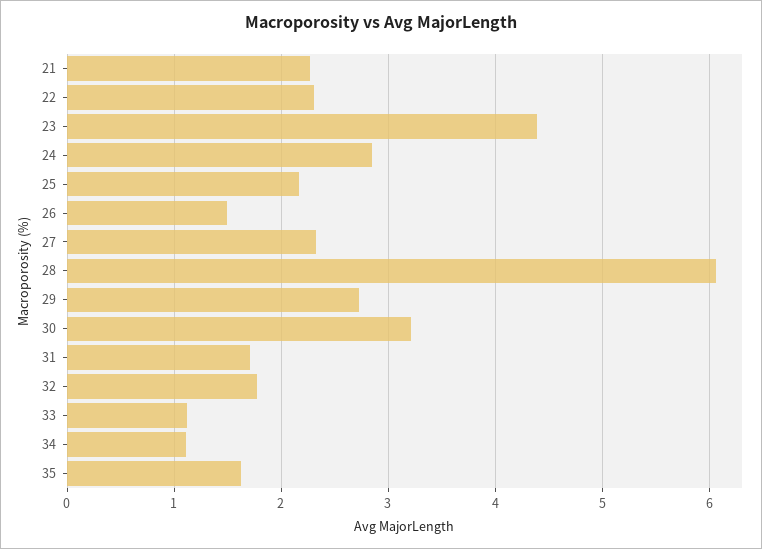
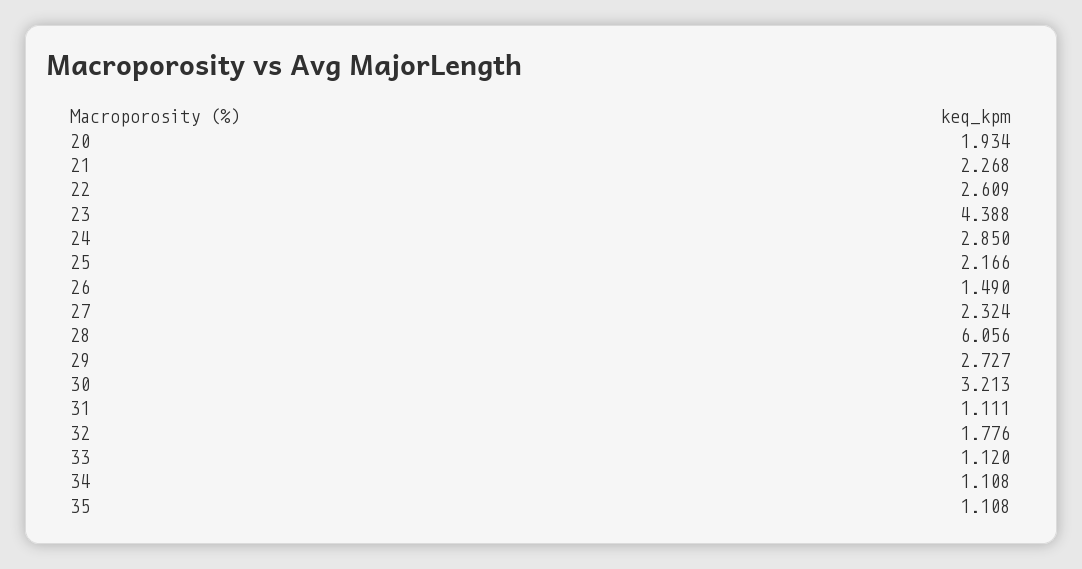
22: 2.3 -> 2.609
31: 1.7 -> 1.111
35: 1.6 -> 1.108
20: none -> 1.934

